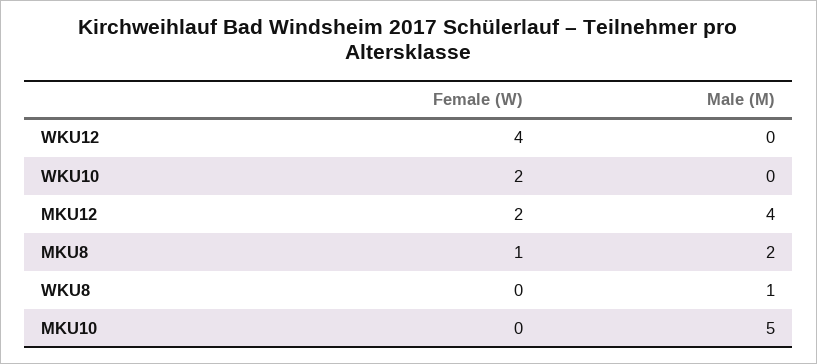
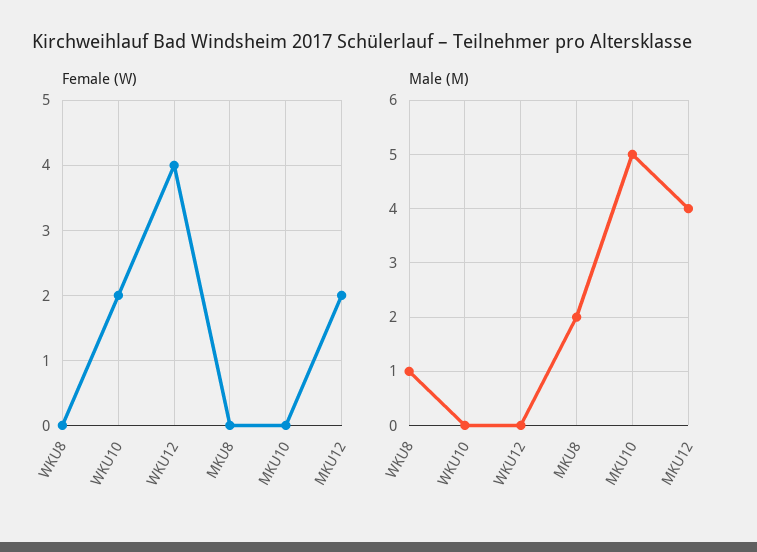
Female (W), MKU8: 1 -> 0

